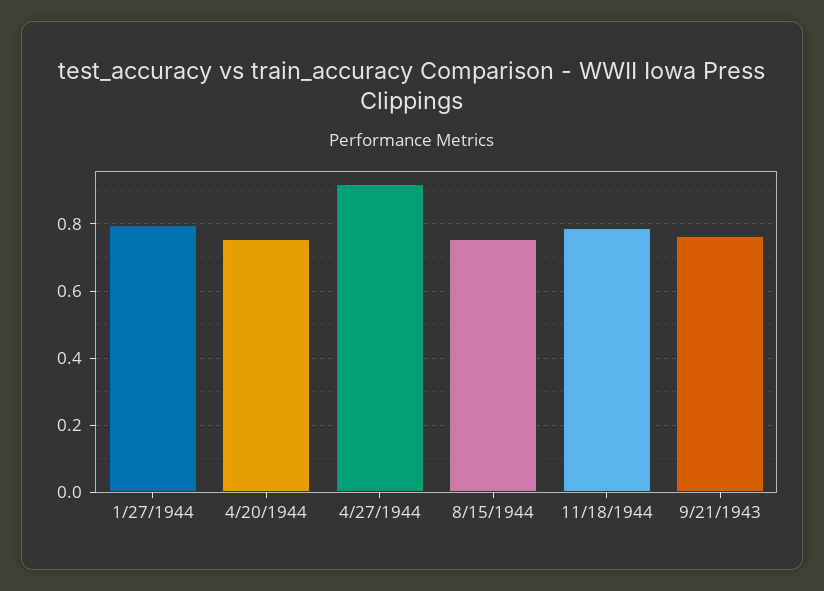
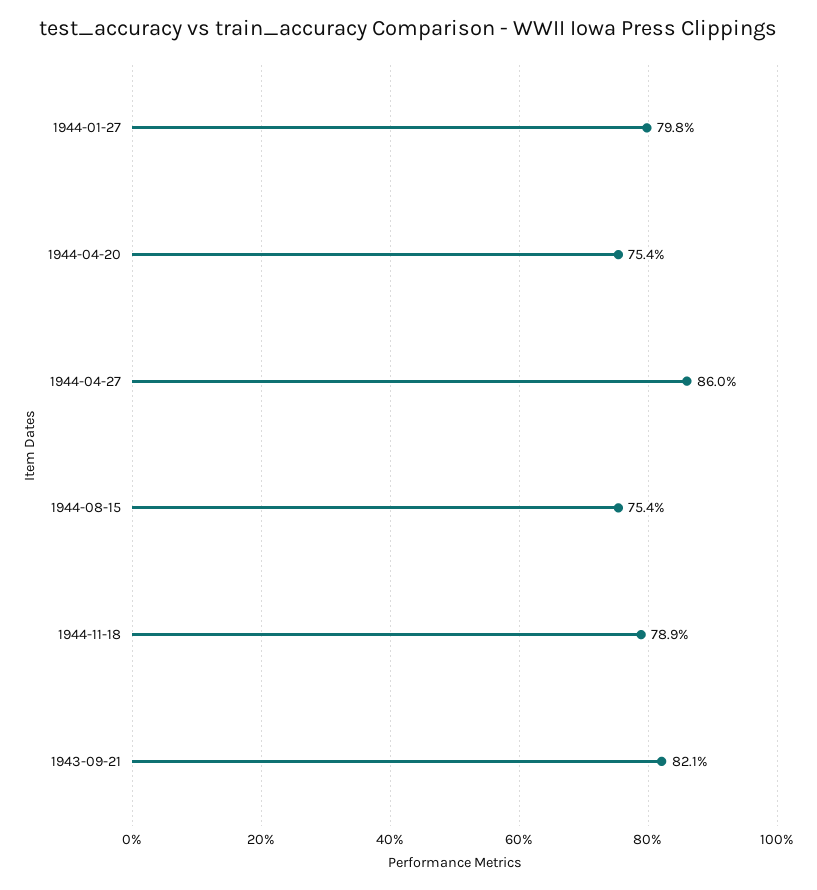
4/27/1944: 0.92 -> 0.86
9/21/1943: 0.76 -> 0.821

